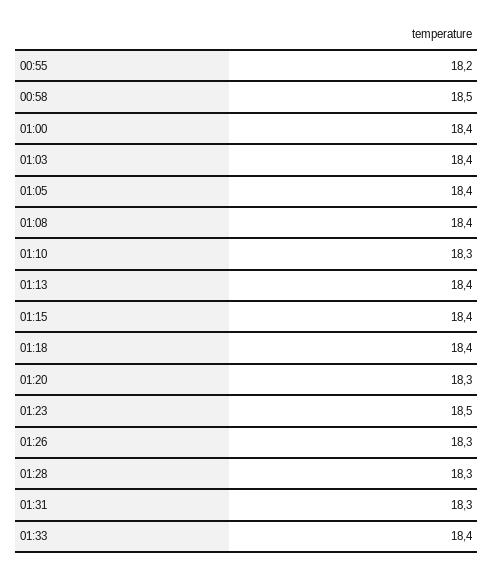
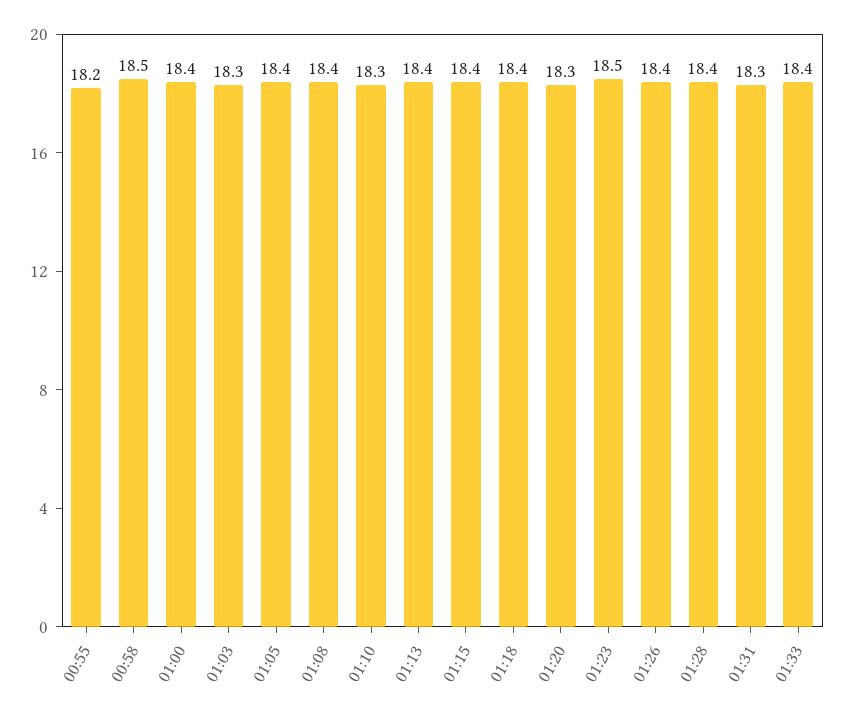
01:03: 18.4 -> 18.3
01:26: 18.3 -> 18.4
01:28: 18.3 -> 18.4

